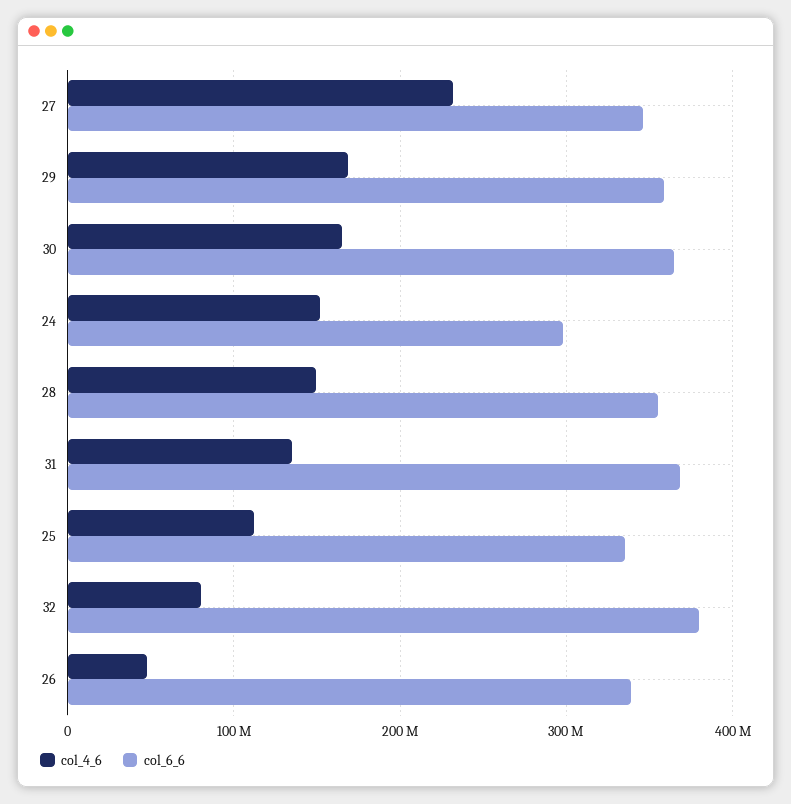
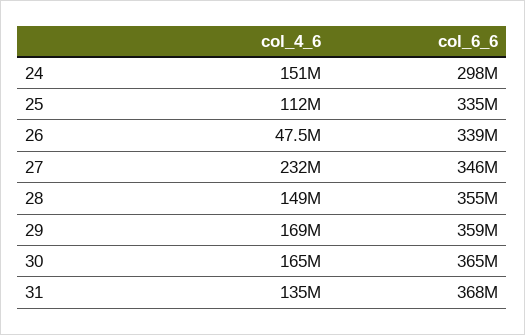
col_4_6, 32: 80000000 -> none
col_6_6, 32: 380000000 -> none

